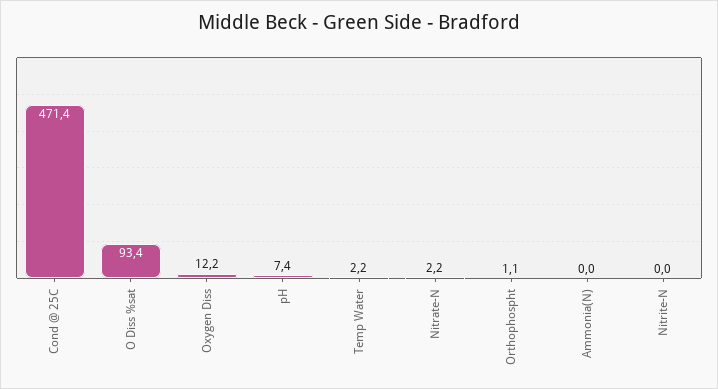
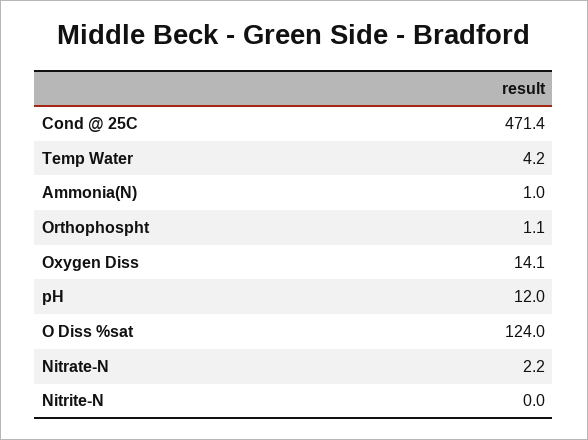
O Diss %sat: 93.4 -> 124
Oxygen Diss: 12.2 -> 14.1
pH: 7.4 -> 12
Temp Water: 2.2 -> 4.2
Ammonia(N): 0 -> 1

